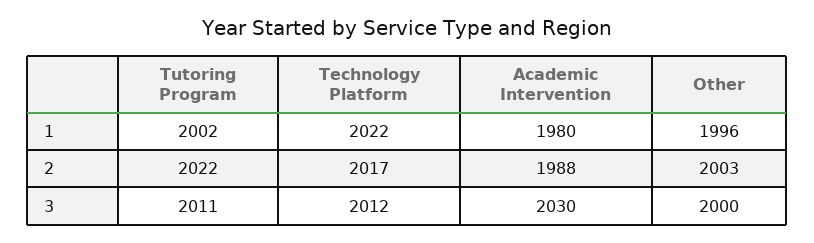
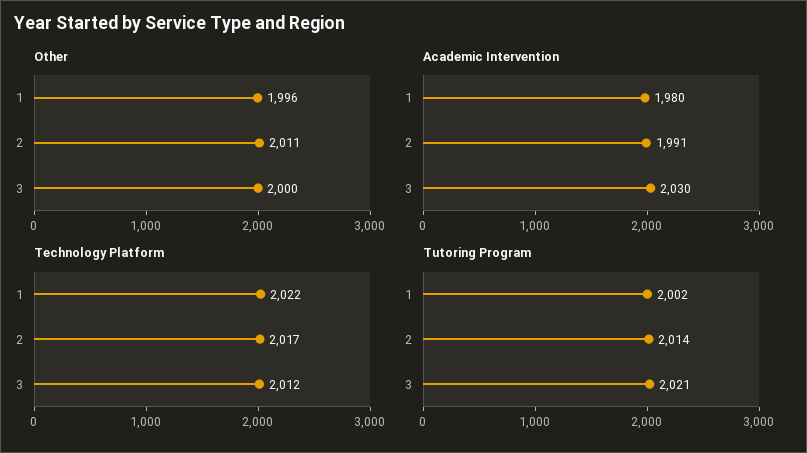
Tutoring Program, 2: 2022 -> 2014
Academic Intervention, 2: 1988 -> 1991
Other, 2: 2003 -> 2011
Tutoring Program, 3: 2011 -> 2021

